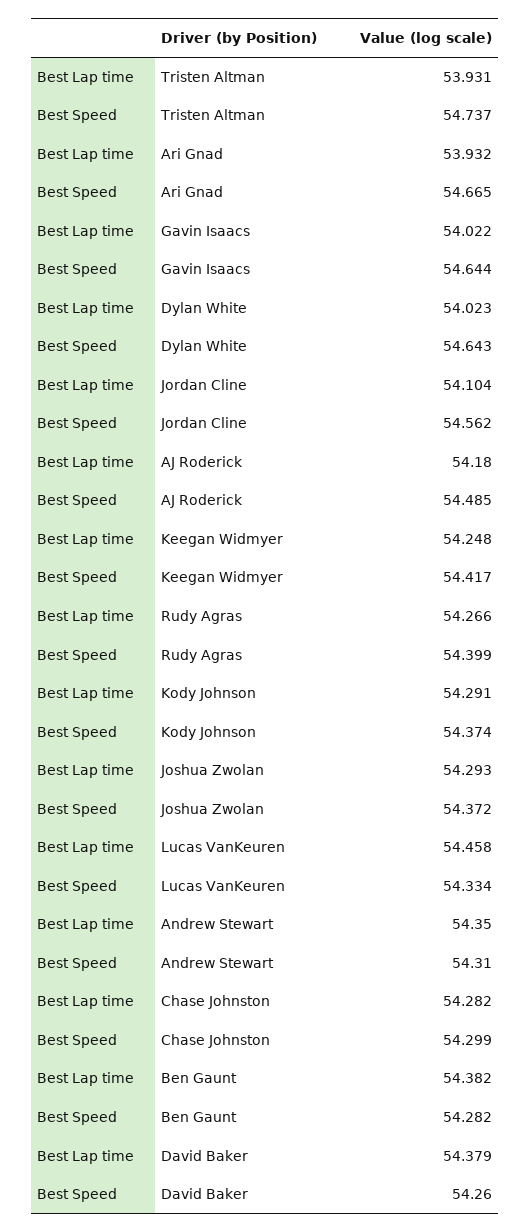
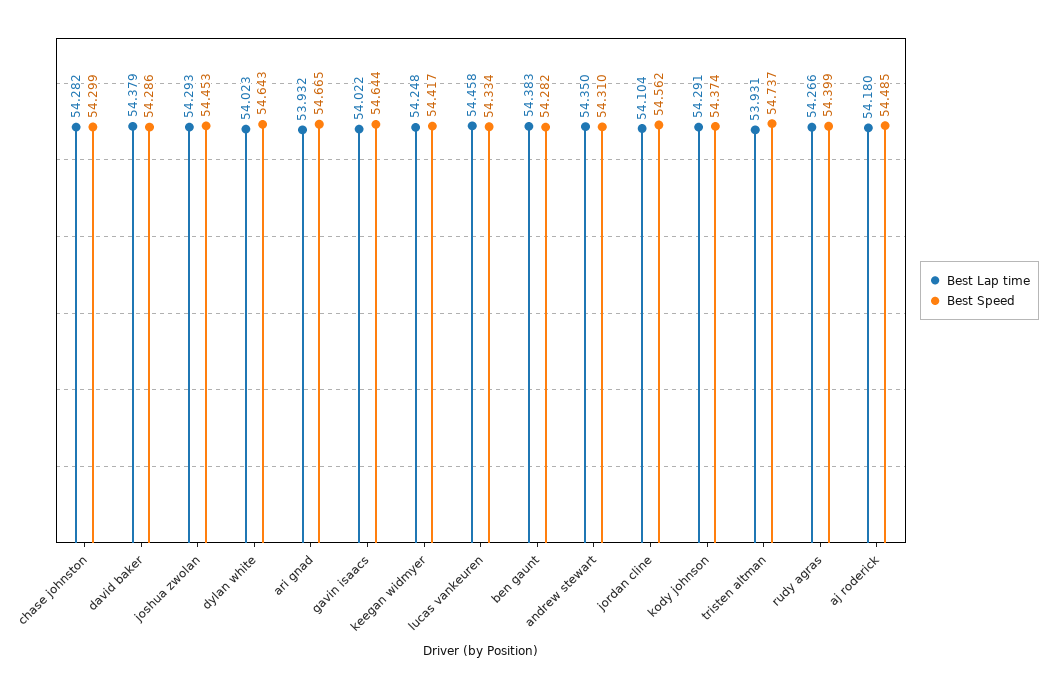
Best Speed, Joshua Zwolan: 54.372 -> 54.453
Best Lap time, Ben Gaunt: 54.382 -> 54.383
Best Speed, David Baker: 54.26 -> 54.286

